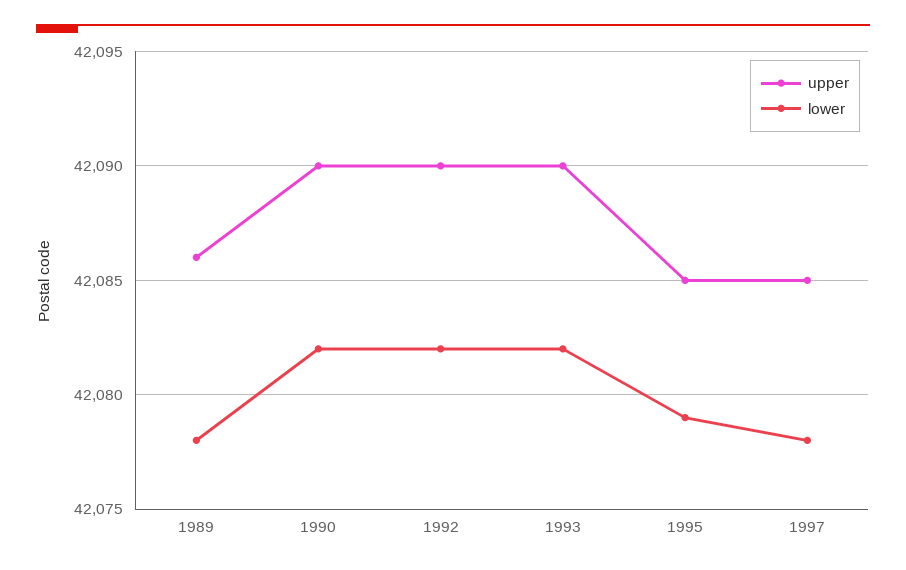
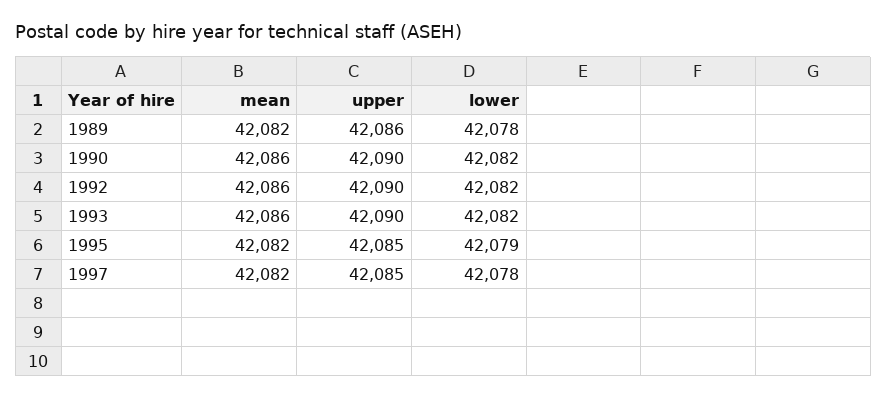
mean, 1989: none -> 42082
mean, 1990: none -> 42086
mean, 1992: none -> 42086
mean, 1993: none -> 42086
mean, 1995: none -> 42082
mean, 1997: none -> 42082

